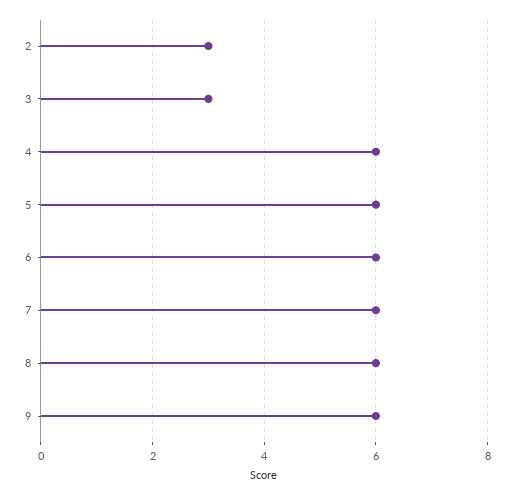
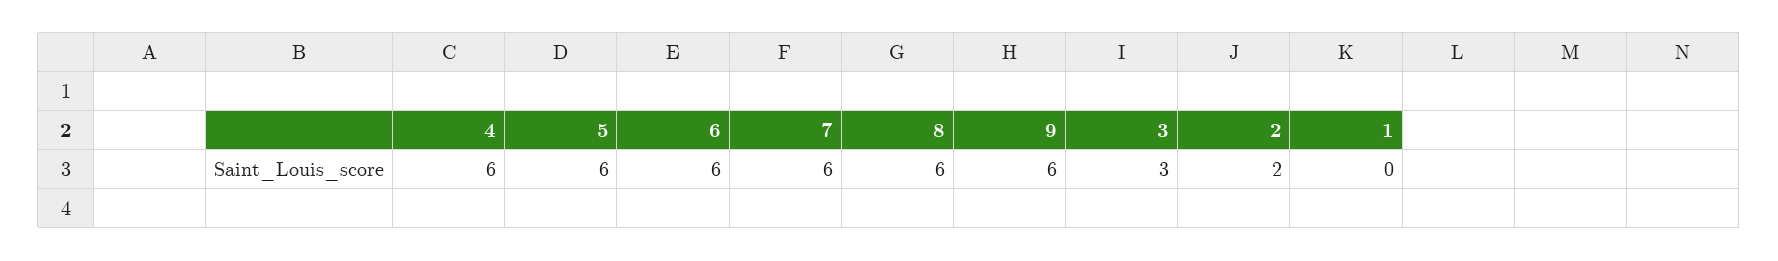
2: 3 -> 2
1: none -> 0

